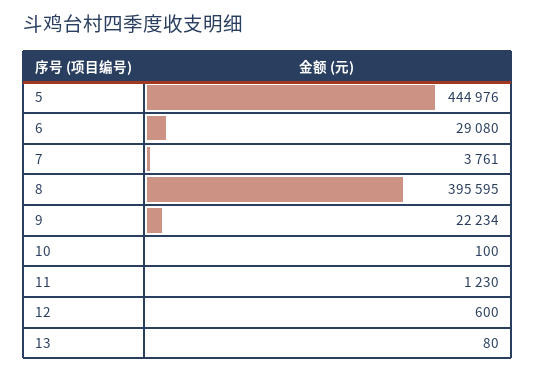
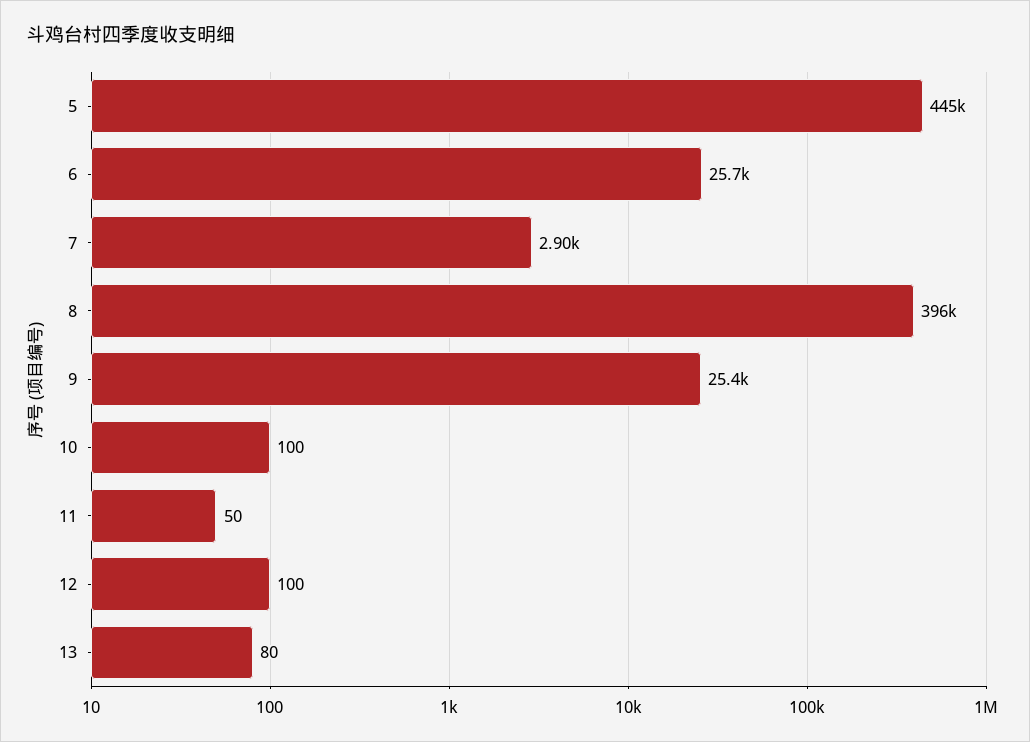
6: 29080 -> 25700
7: 3761 -> 2900
9: 22234 -> 25400
11: 1230 -> 50
12: 600 -> 100

